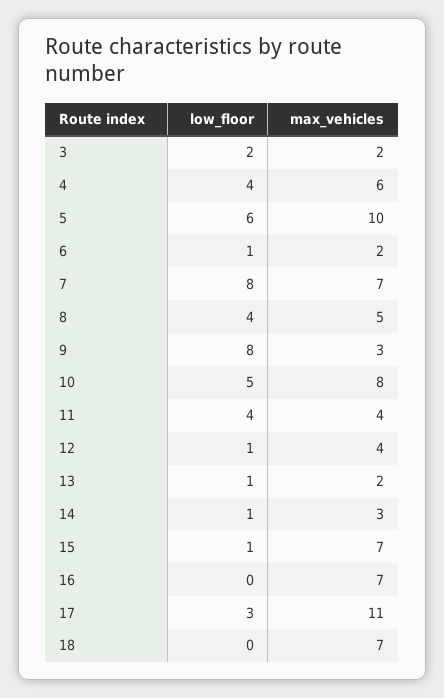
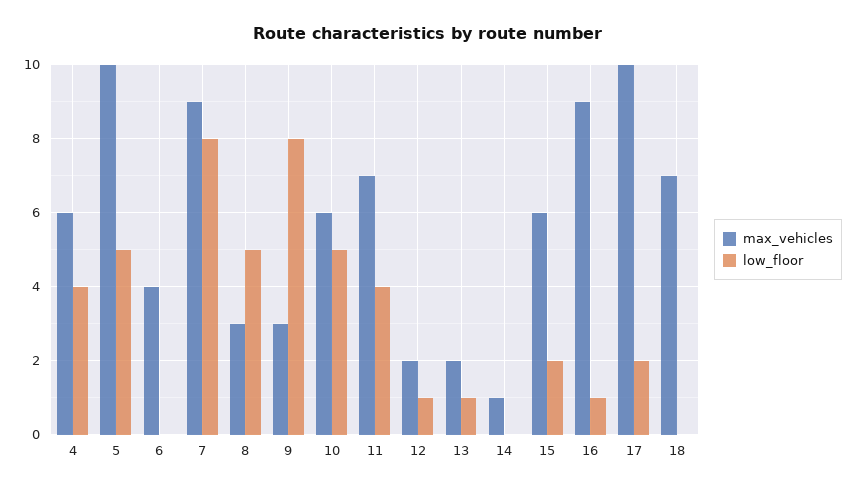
low_floor, 3: 2 -> none
max_vehicles, 3: 2 -> none
low_floor, 5: 6 -> 5
low_floor, 6: 1 -> 0
max_vehicles, 6: 2 -> 4
max_vehicles, 7: 7 -> 9
low_floor, 8: 4 -> 5
max_vehicles, 8: 5 -> 3
max_vehicles, 10: 8 -> 6
max_vehicles, 11: 4 -> 7
max_vehicles, 12: 4 -> 2
low_floor, 14: 1 -> 0
max_vehicles, 14: 3 -> 1
low_floor, 15: 1 -> 2
max_vehicles, 15: 7 -> 6
low_floor, 16: 0 -> 1
max_vehicles, 16: 7 -> 9
low_floor, 17: 3 -> 2
max_vehicles, 17: 11 -> 10

